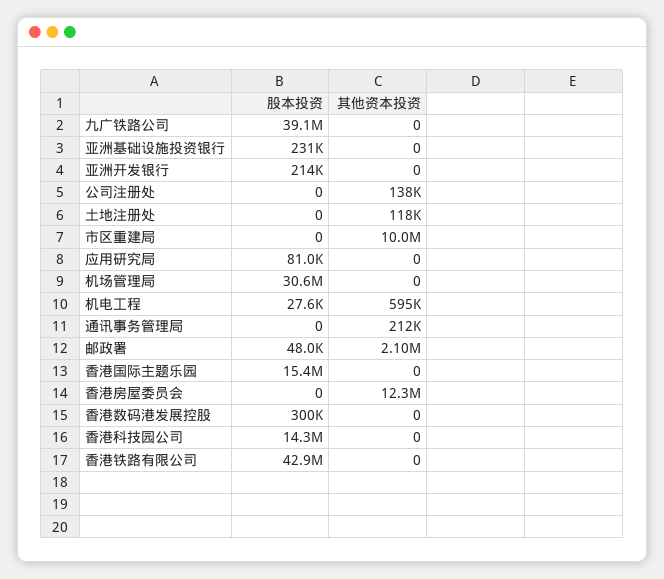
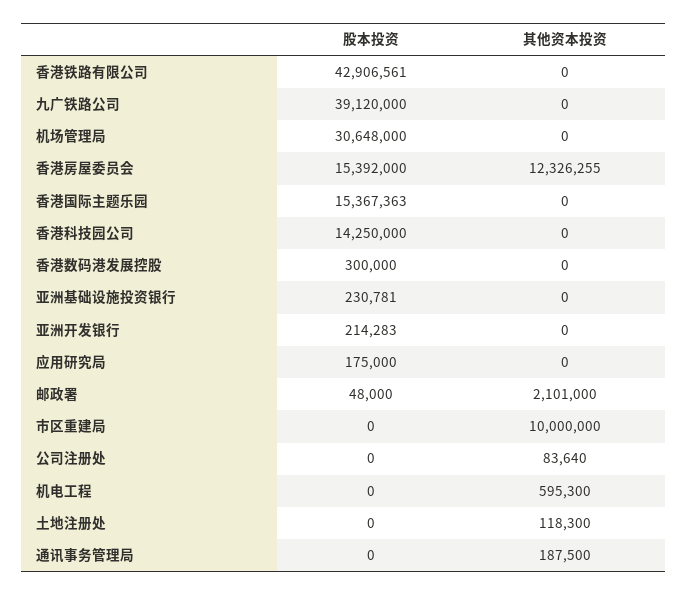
其他资本投资, 公司注册处: 138000 -> 83640
股本投资, 应用研究局: 81000 -> 175000
股本投资, 机电工程: 27600 -> 0
其他资本投资, 通讯事务管理局: 212000 -> 187500
股本投资, 香港房屋委员会: 0 -> 15392000

